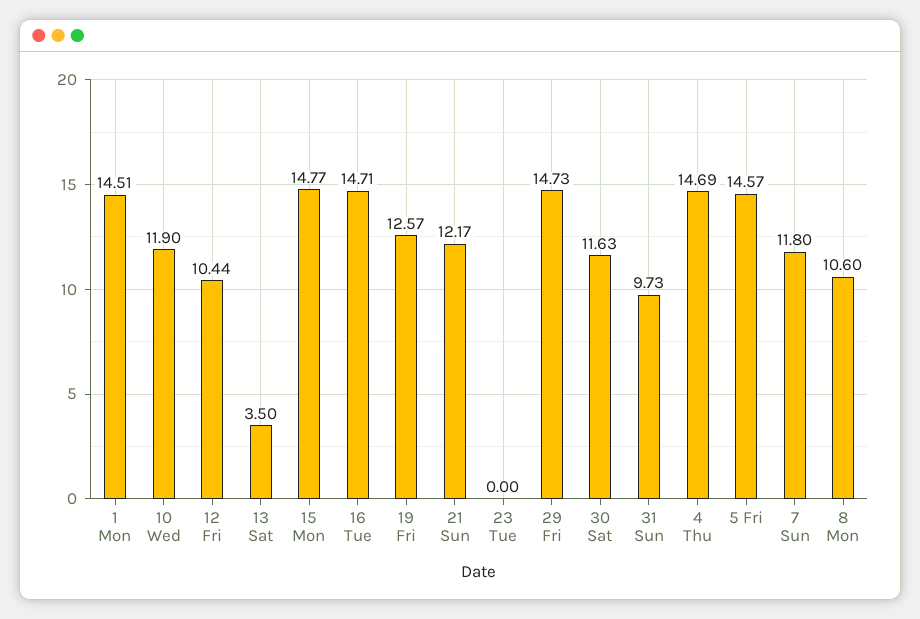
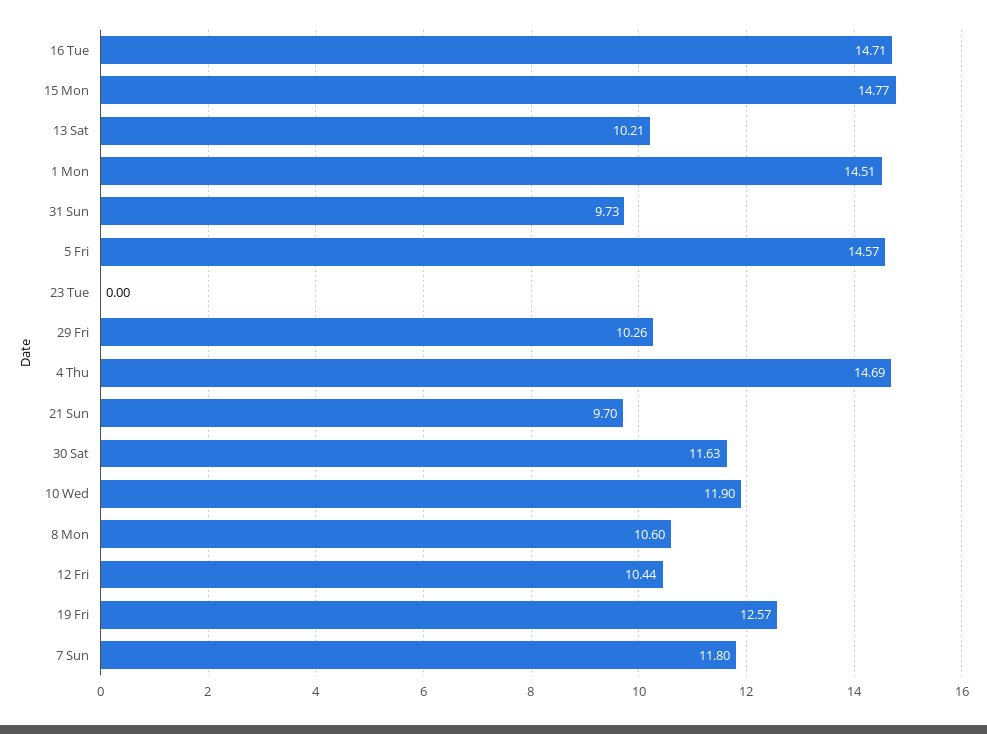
13 Sat: 3.5 -> 10.21
21 Sun: 12.17 -> 9.7
29 Fri: 14.73 -> 10.26

